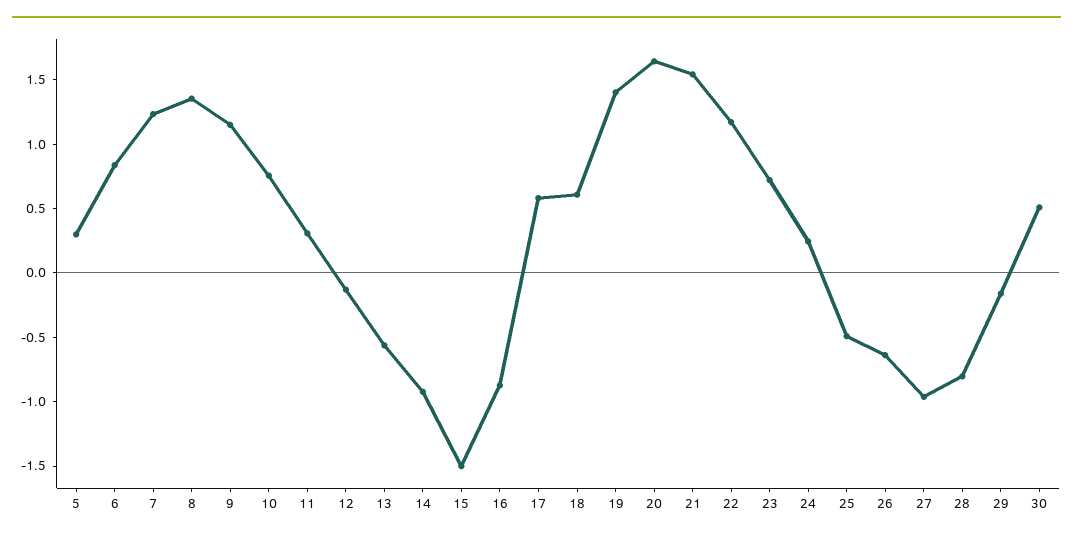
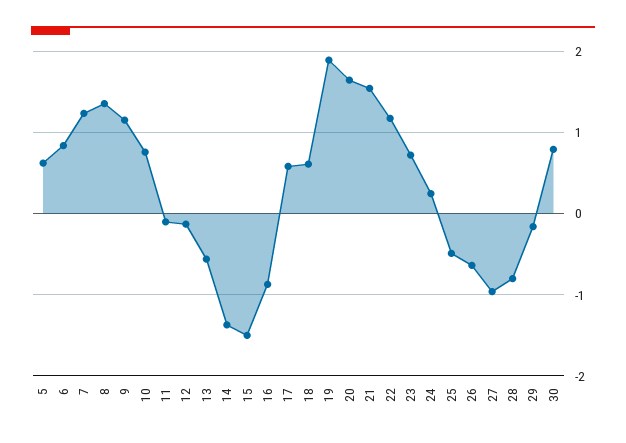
5: 0.3 -> 0.6
11: 0.3 -> -0.1
14: -0.9 -> -1.4
19: 1.4 -> 1.9
30: 0.5 -> 0.8

